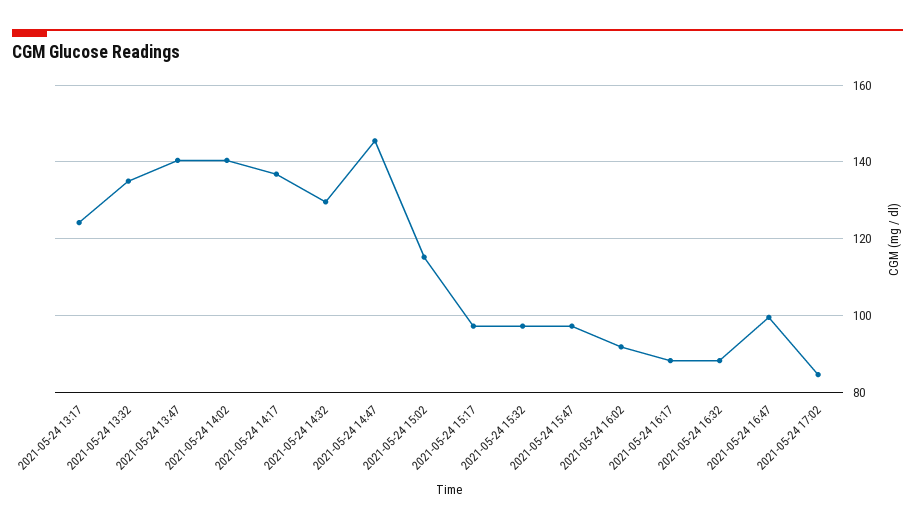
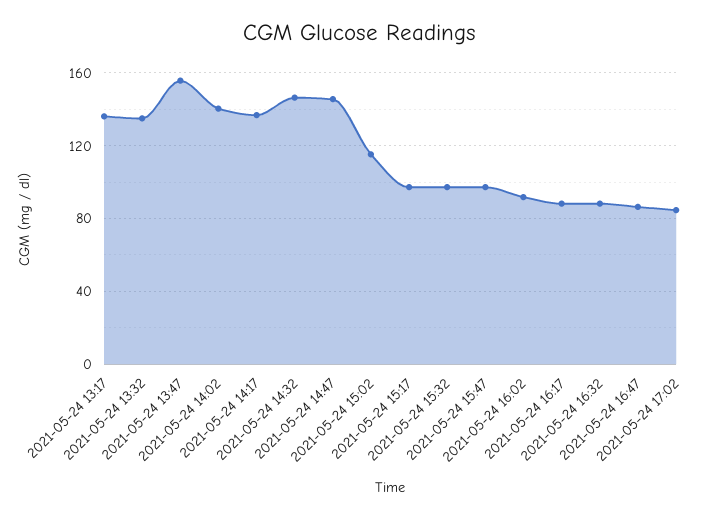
2021-05-24 13:17: 124 -> 135
2021-05-24 13:47: 140 -> 155
2021-05-24 14:32: 130 -> 145
2021-05-24 16:47: 100 -> 85

